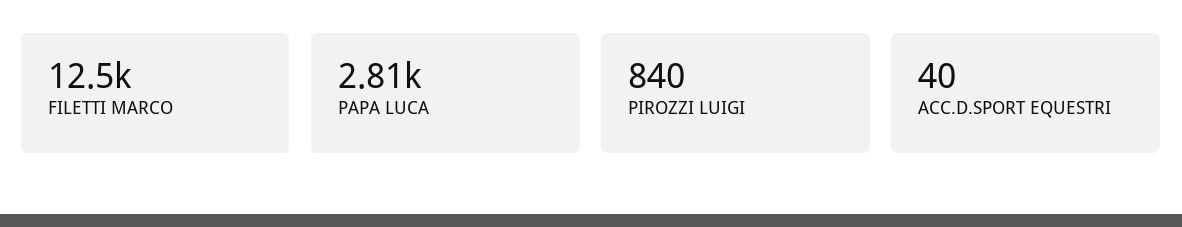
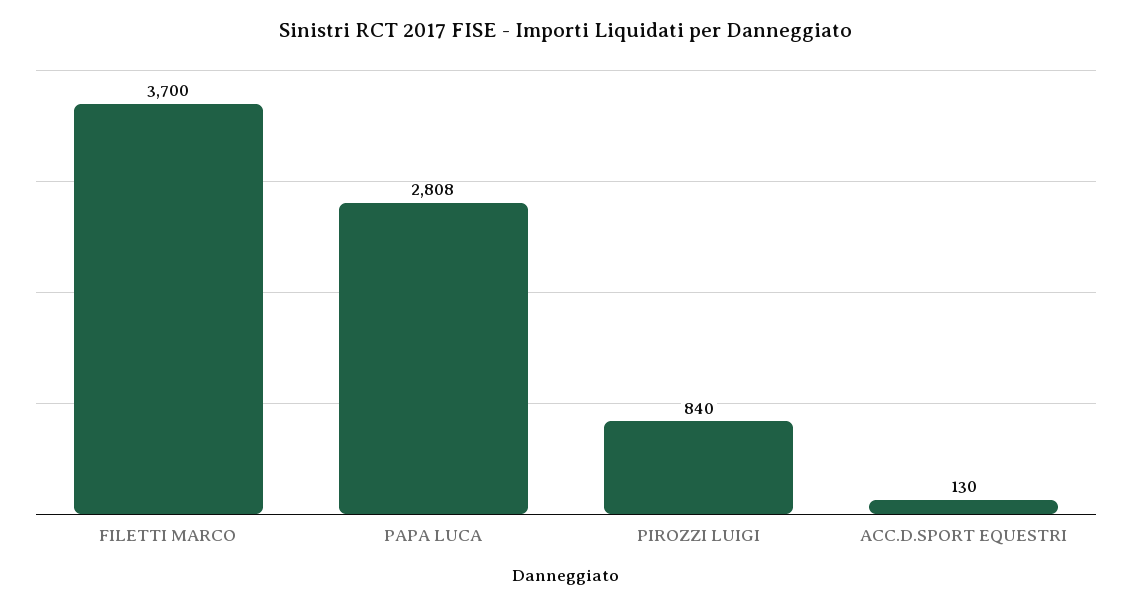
FILETTI MARCO: 12500 -> 3700
ACC.D.SPORT EQUESTRI: 40 -> 130

